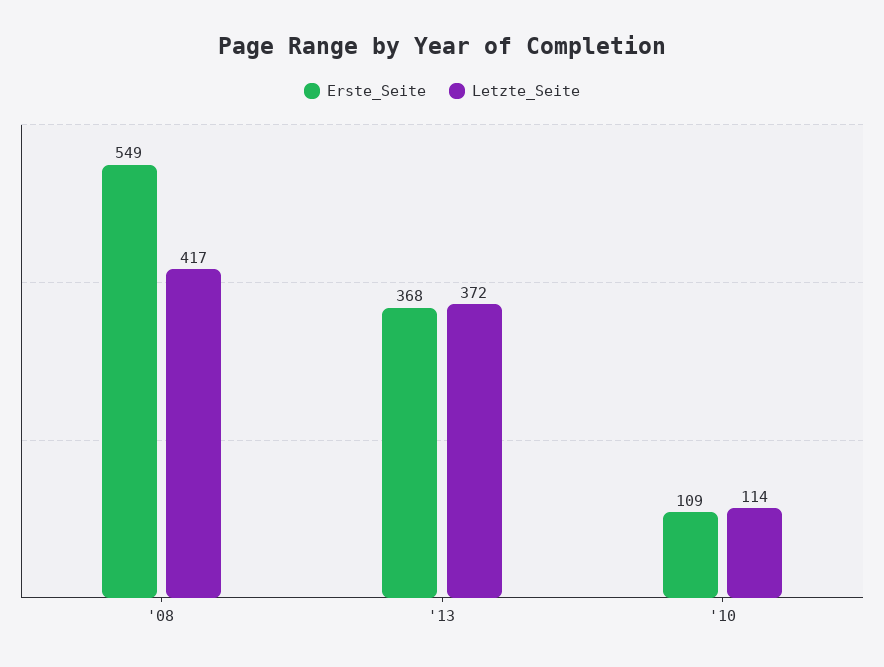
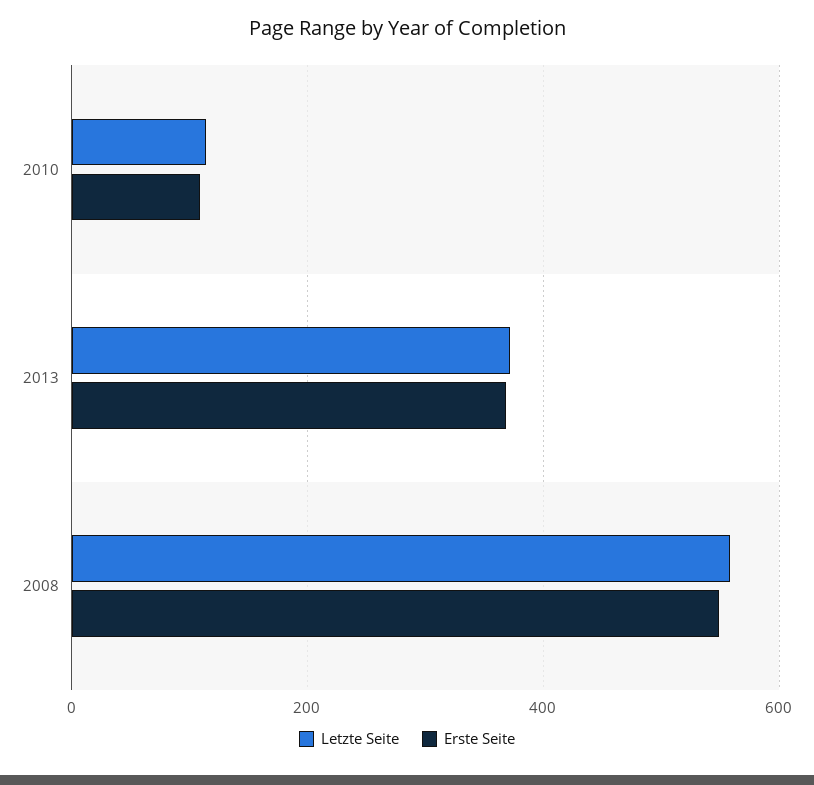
Letzte_Seite, '08: 417 -> 560

